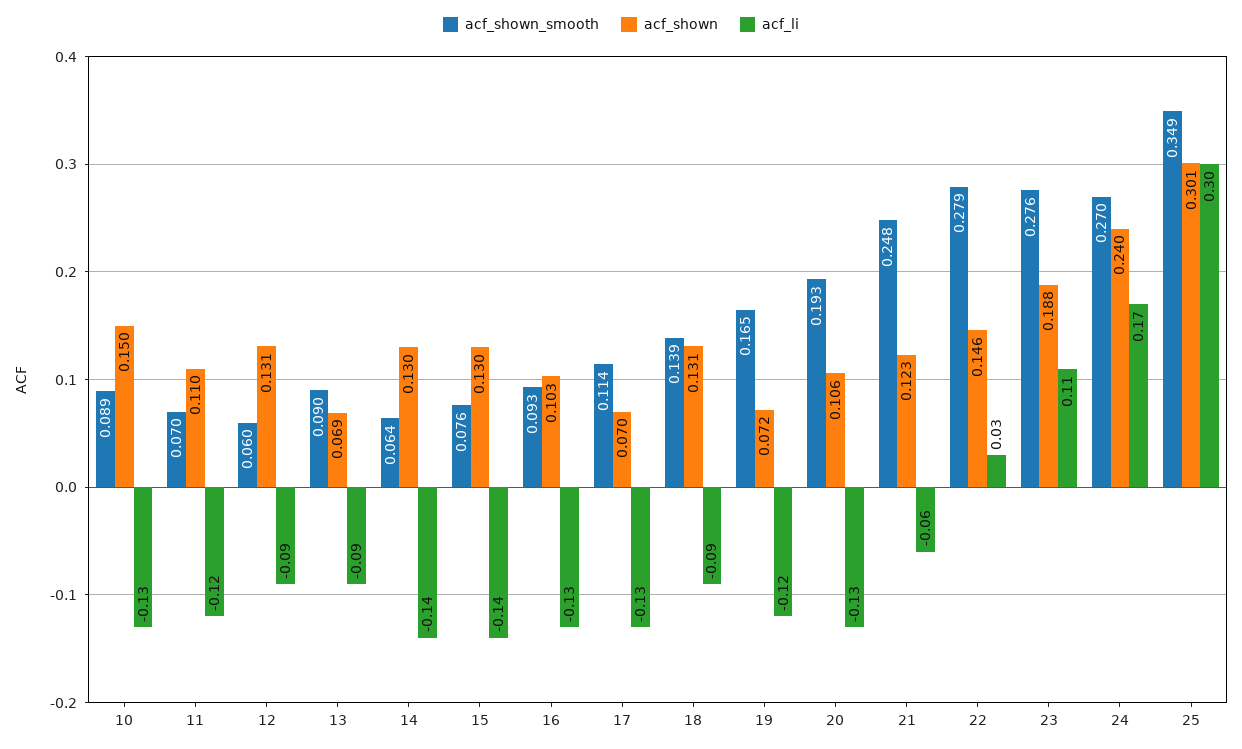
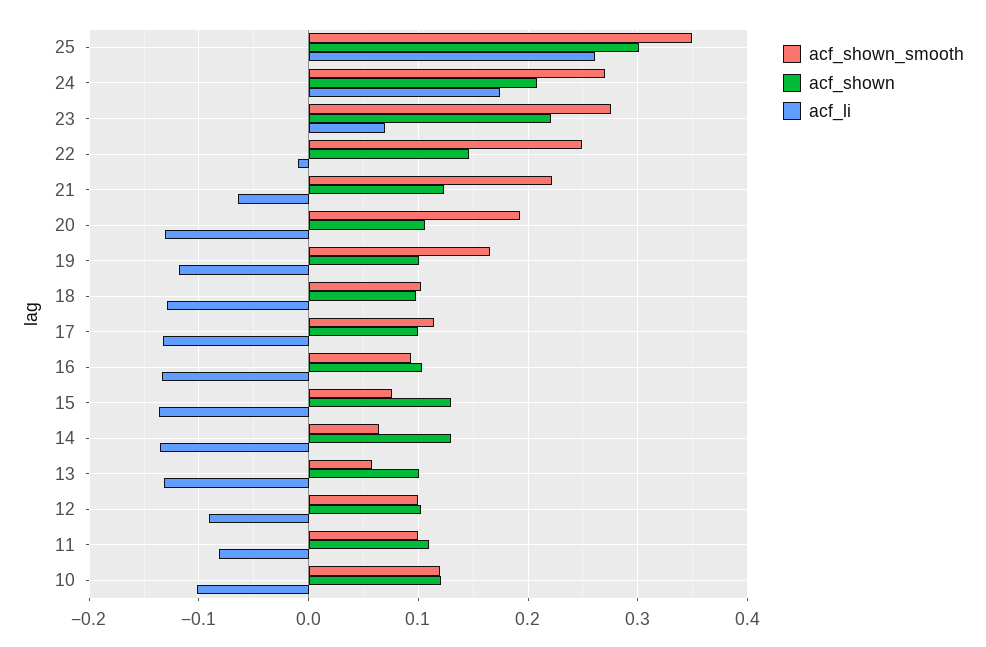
acf_shown_smooth, 10: 0.089 -> 0.12
acf_shown, 10: 0.15 -> 0.12
acf_li, 10: -0.13 -> -0.1
acf_shown_smooth, 11: 0.07 -> 0.1
acf_li, 11: -0.12 -> -0.08
acf_shown_smooth, 12: 0.06 -> 0.1
acf_shown, 12: 0.131 -> 0.1
acf_shown_smooth, 13: 0.09 -> 0.06
acf_shown, 13: 0.069 -> 0.1
acf_li, 13: -0.09 -> -0.13
acf_shown, 17: 0.07 -> 0.1
acf_shown_smooth, 18: 0.139 -> 0.1
acf_shown, 18: 0.131 -> 0.1
acf_li, 18: -0.09 -> -0.13
acf_shown, 19: 0.072 -> 0.1
acf_shown_smooth, 21: 0.248 -> 0.22
acf_shown_smooth, 22: 0.279 -> 0.25
acf_li, 22: 0.03 -> -0.01
acf_shown, 23: 0.188 -> 0.22
acf_li, 23: 0.11 -> 0.07
acf_shown, 24: 0.24 -> 0.21
acf_li, 25: 0.3 -> 0.26

